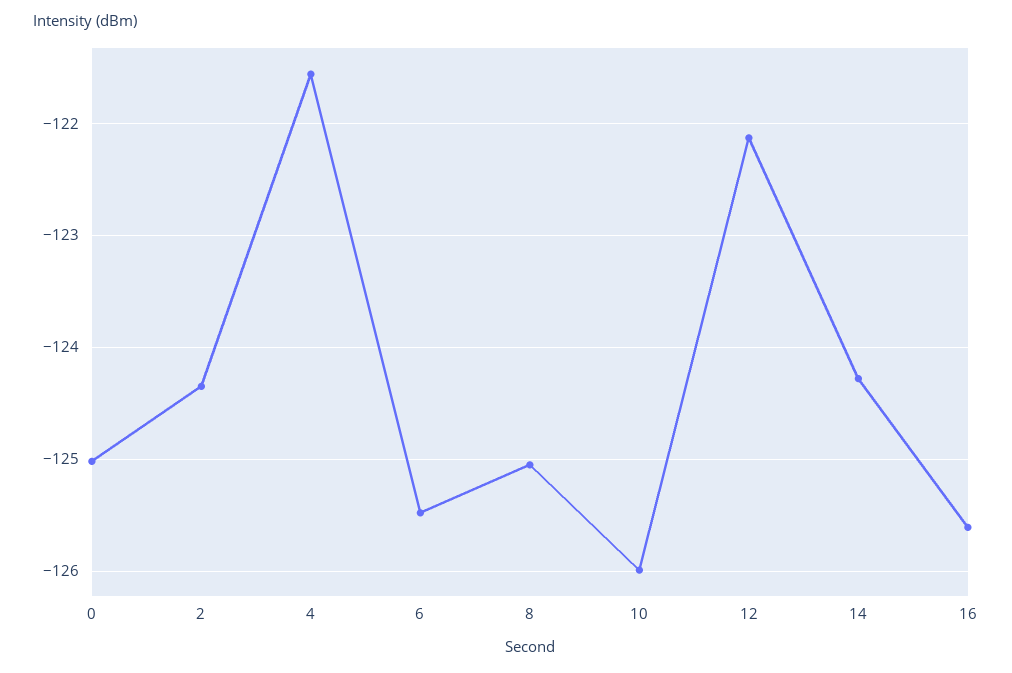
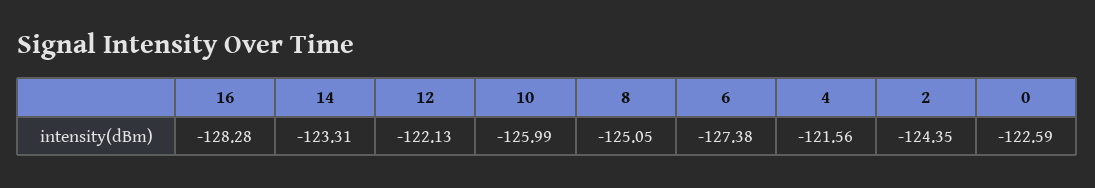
0: -125 -> -122.59
6: -125.5 -> -127.38
14: -124.3 -> -123.31
16: -125.6 -> -128.28

